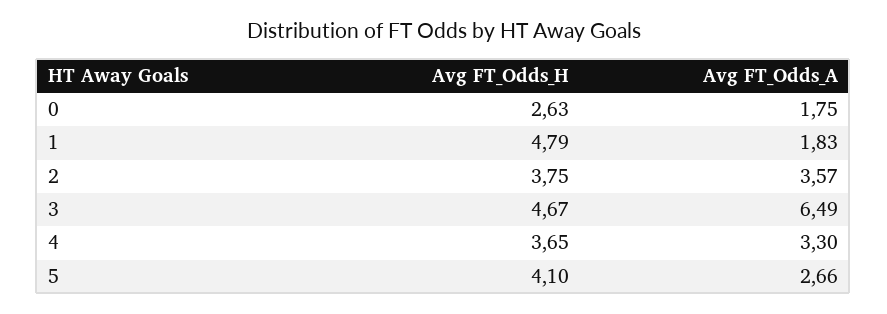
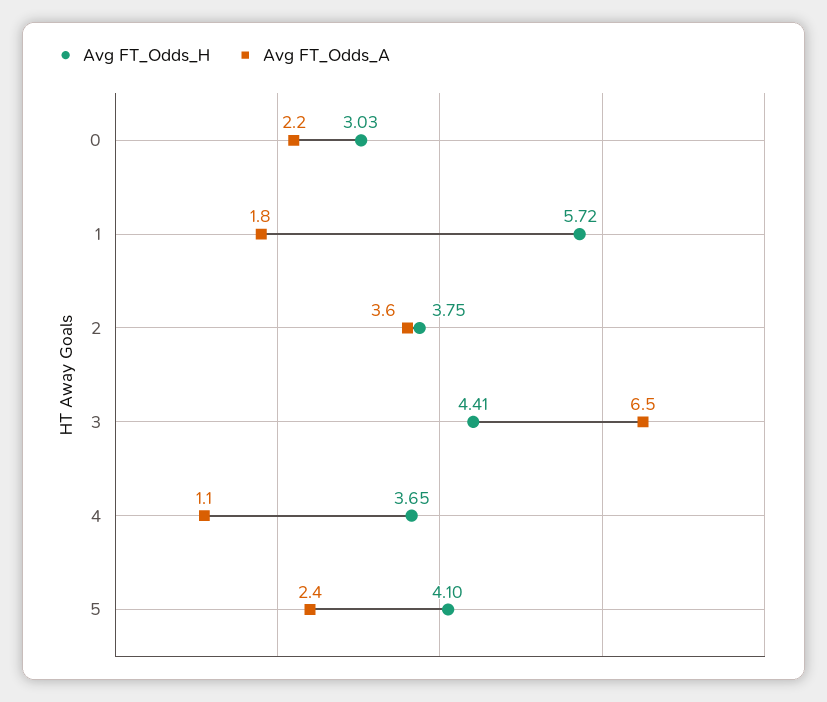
Avg FT_Odds_H, 0: 2.63 -> 3.03
Avg FT_Odds_A, 0: 1.75 -> 2.2
Avg FT_Odds_H, 1: 4.79 -> 5.72
Avg FT_Odds_H, 3: 4.67 -> 4.41
Avg FT_Odds_A, 4: 3.3 -> 1.1
Avg FT_Odds_A, 5: 2.66 -> 2.4

